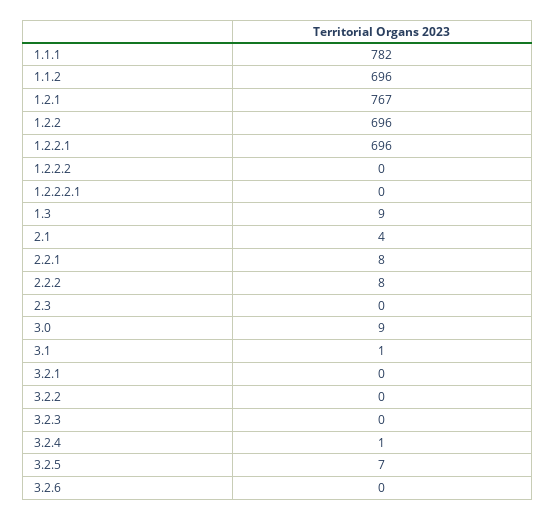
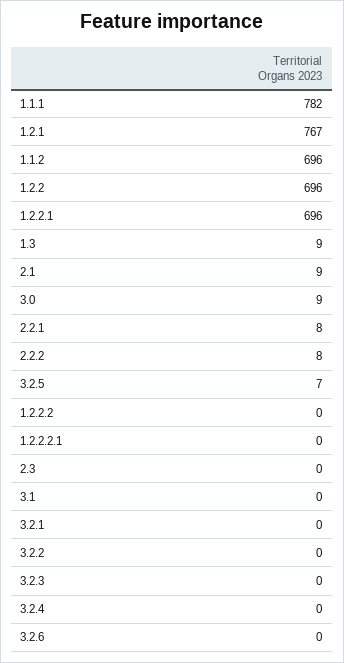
2.1: 4 -> 9
3.1: 1 -> 0
3.2.4: 1 -> 0

